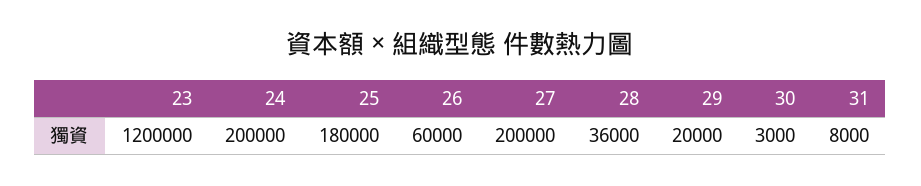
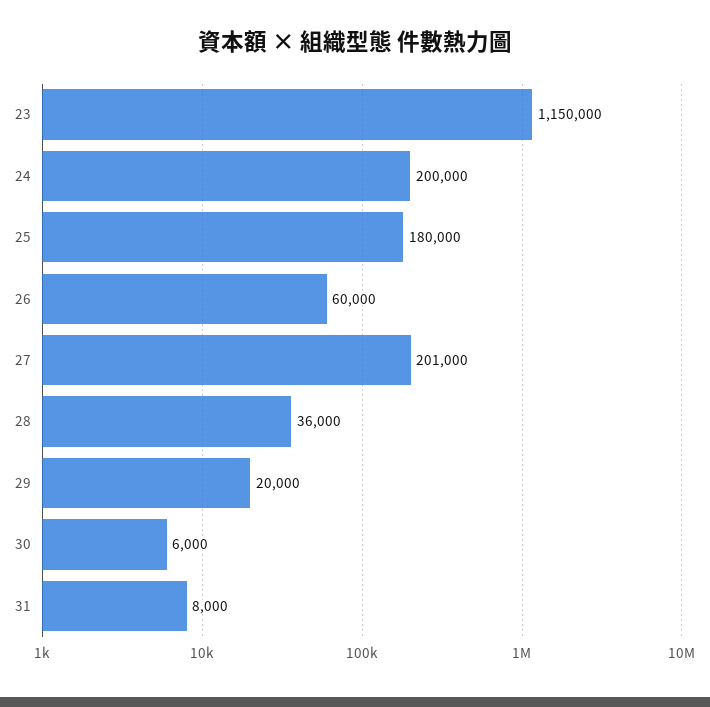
23: 1200000 -> 1150000
27: 200000 -> 201000
30: 3000 -> 6000

